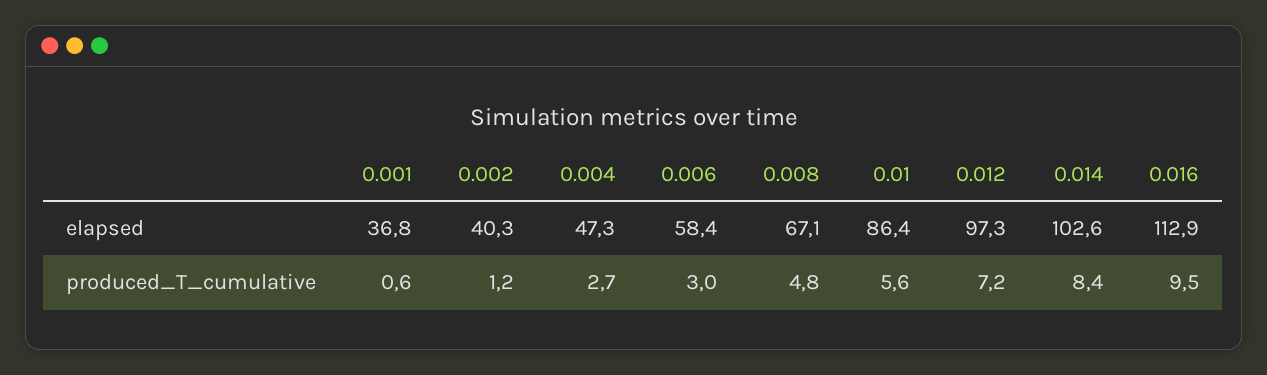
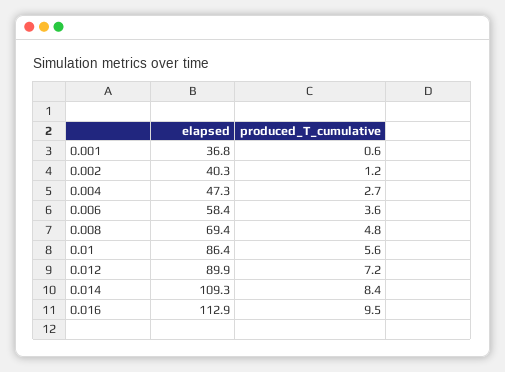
0.008, elapsed: 67.1 -> 69.4
0.012, elapsed: 97.3 -> 89.9
0.014, elapsed: 102.6 -> 109.3
0.006, produced_T_cumulative: 3 -> 3.6

